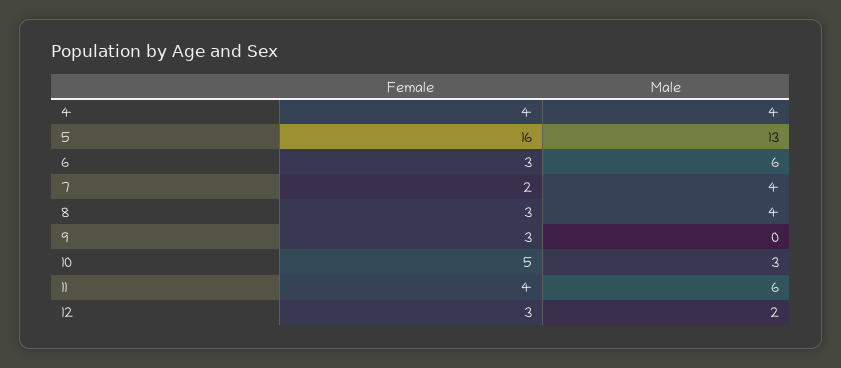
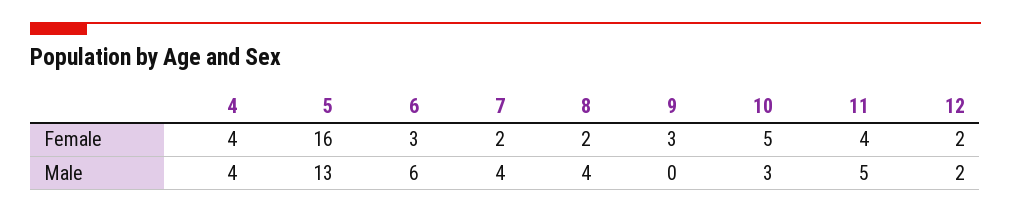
Female, 8: 3 -> 2
Male, 11: 6 -> 5
Female, 12: 3 -> 2

